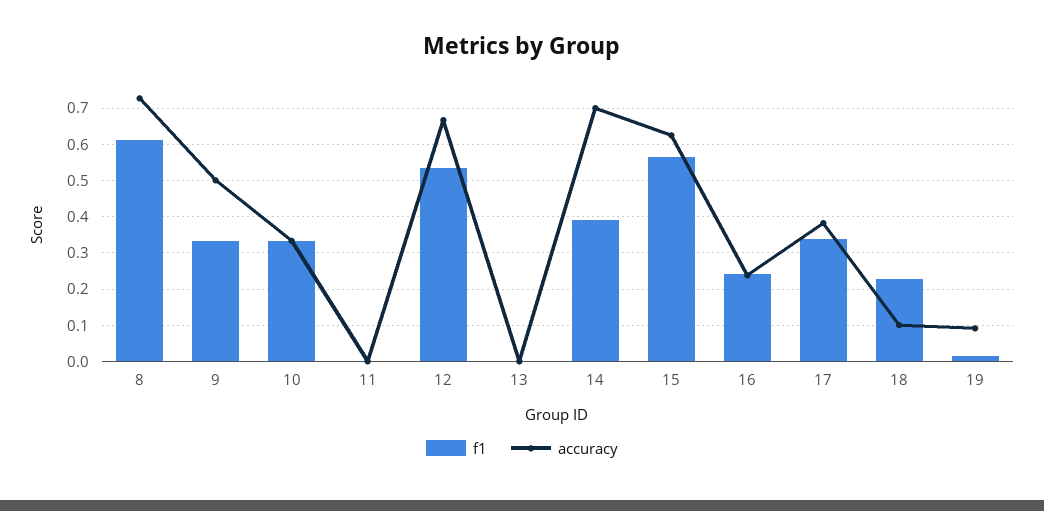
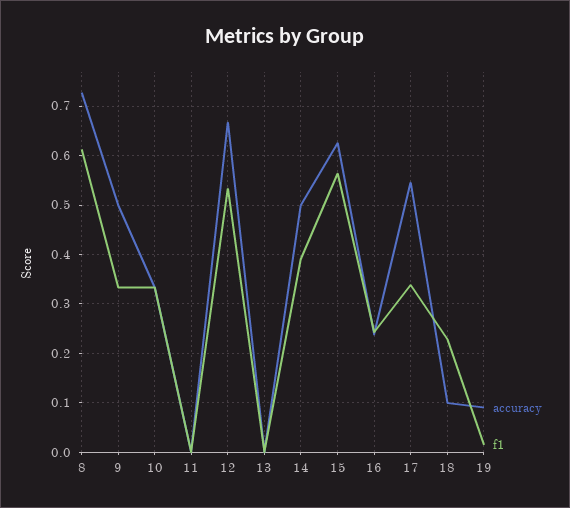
accuracy, 14: 0.7 -> 0.5
accuracy, 17: 0.38 -> 0.54

